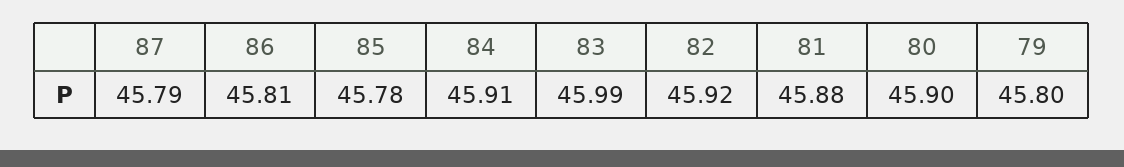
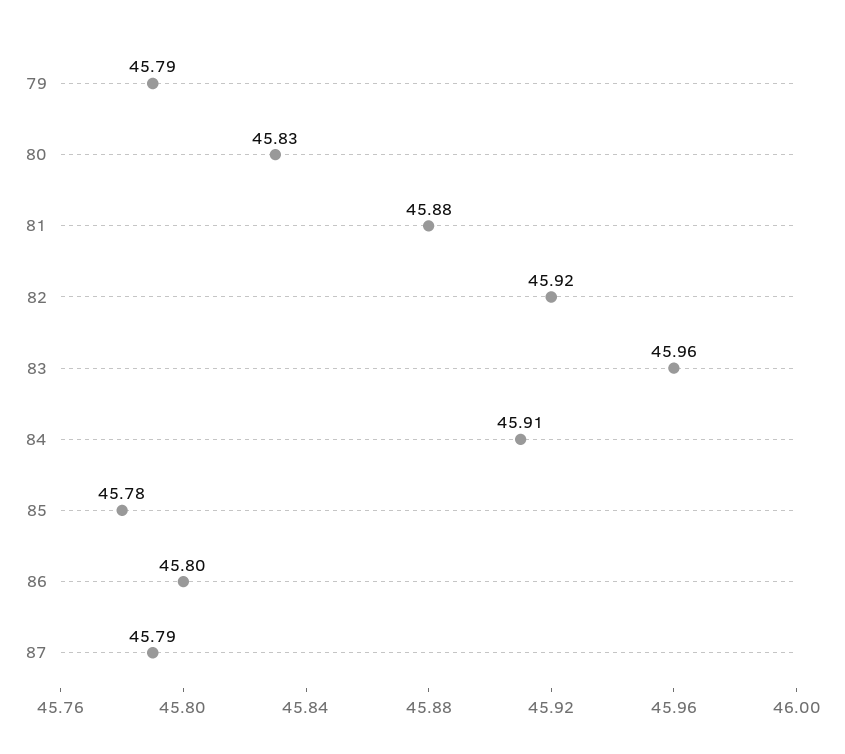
86: 45.81 -> 45.8
83: 45.99 -> 45.96
80: 45.9 -> 45.83
79: 45.8 -> 45.79

